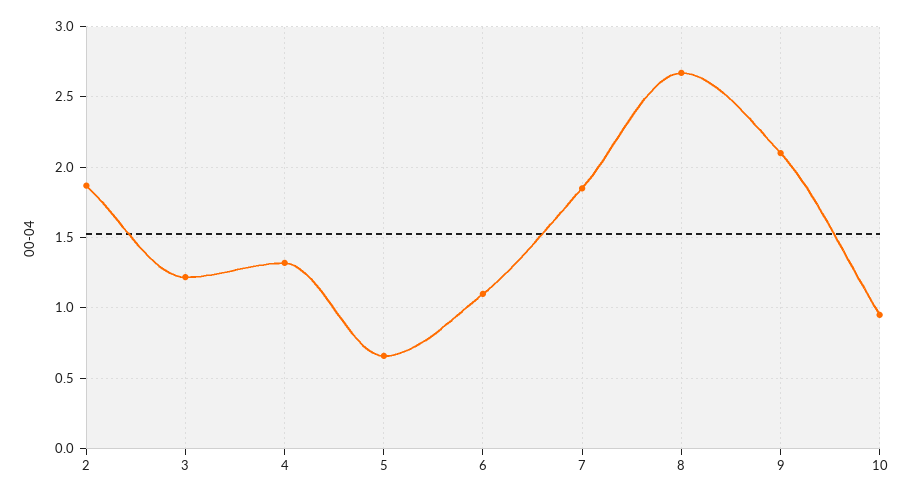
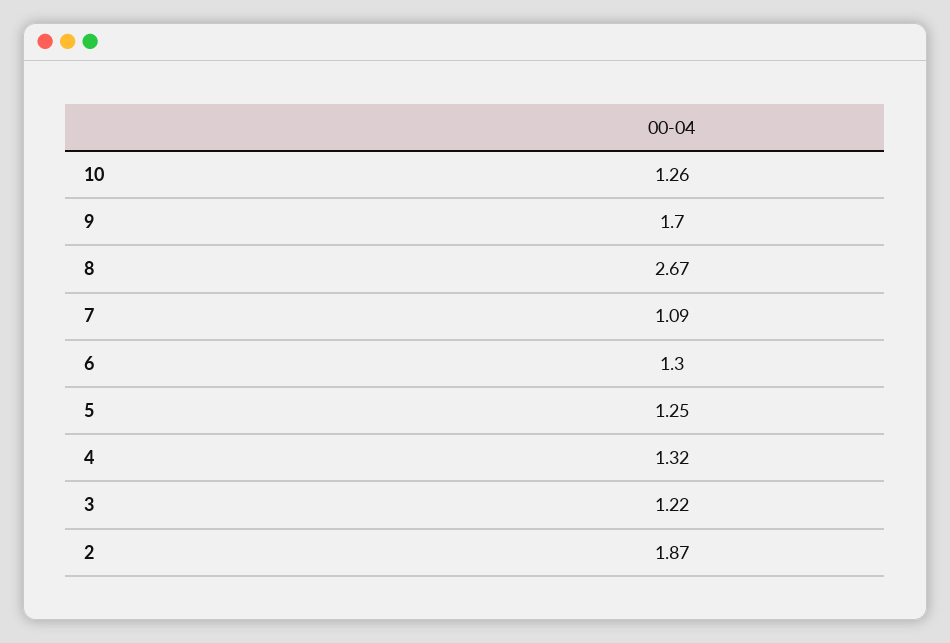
5: 0.65 -> 1.25
6: 1.1 -> 1.3
7: 1.85 -> 1.09
9: 2.1 -> 1.7
10: 0.95 -> 1.26

